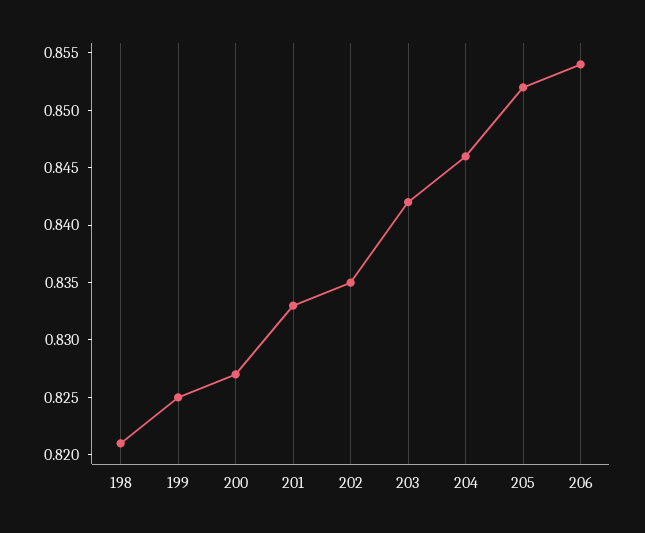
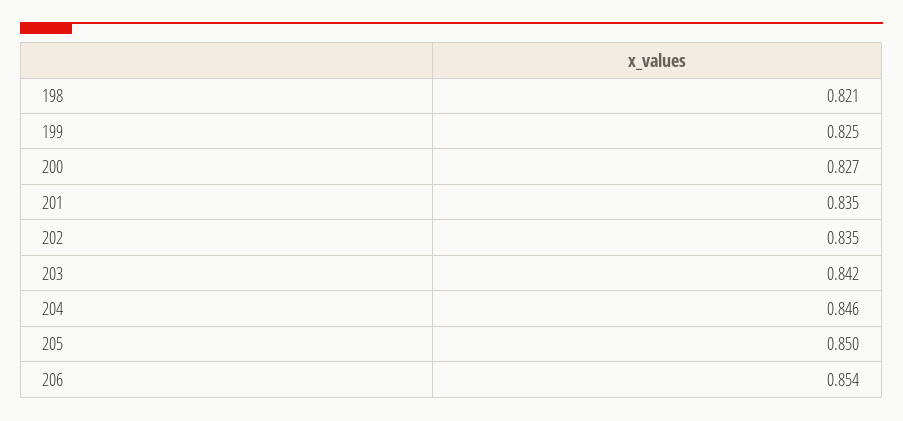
201: 0.833 -> 0.835
205: 0.852 -> 0.85

